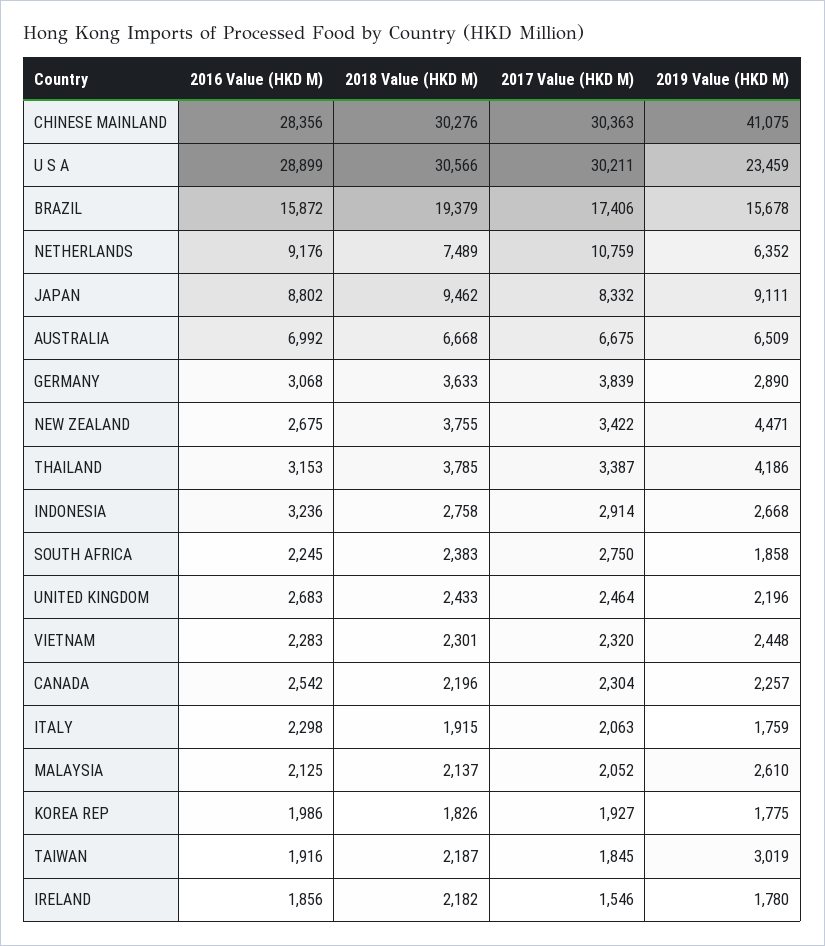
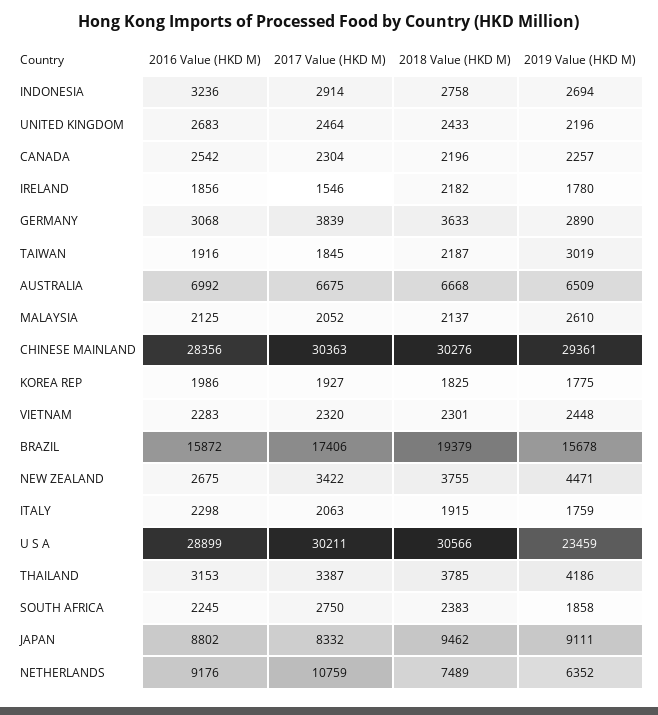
2019 Value (HKD M), CHINESE MAINLAND: 41075 -> 29361
2019 Value (HKD M), INDONESIA: 2668 -> 2694
2018 Value (HKD M), KOREA REP: 1826 -> 1825

